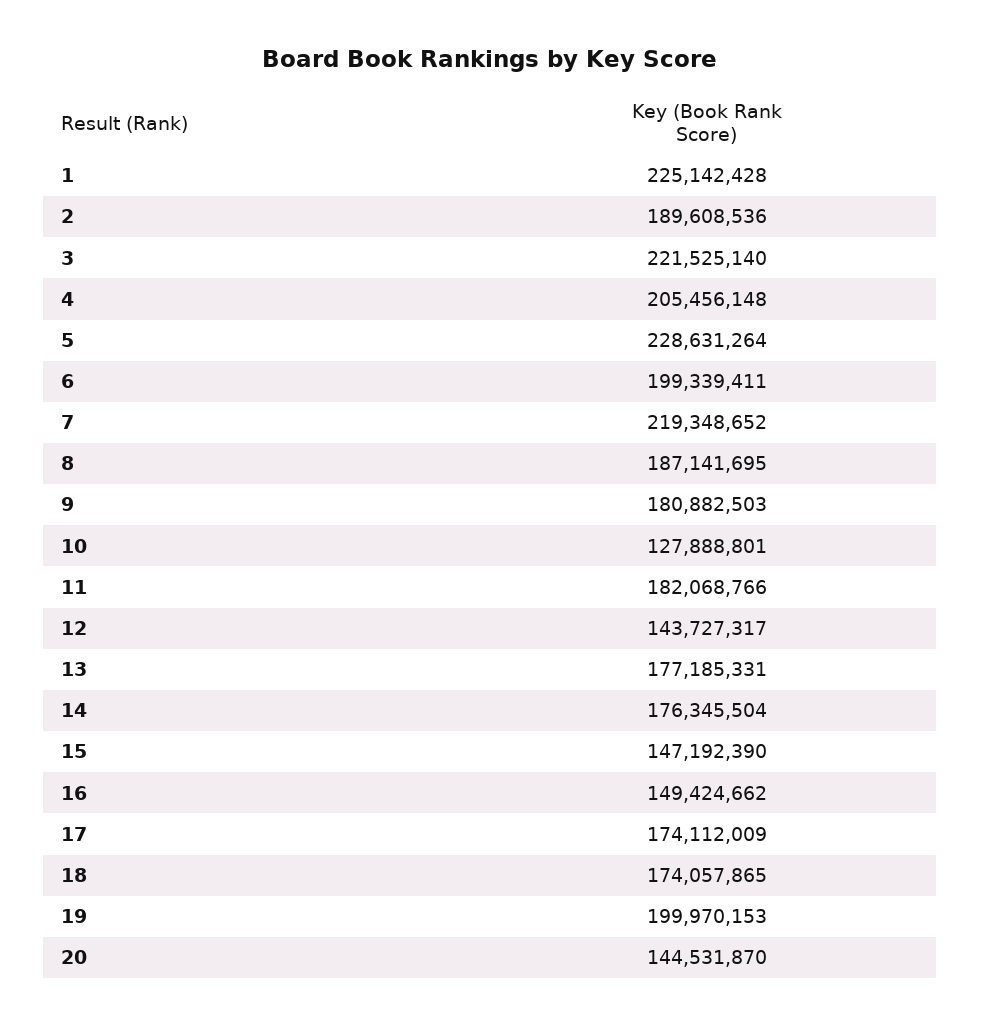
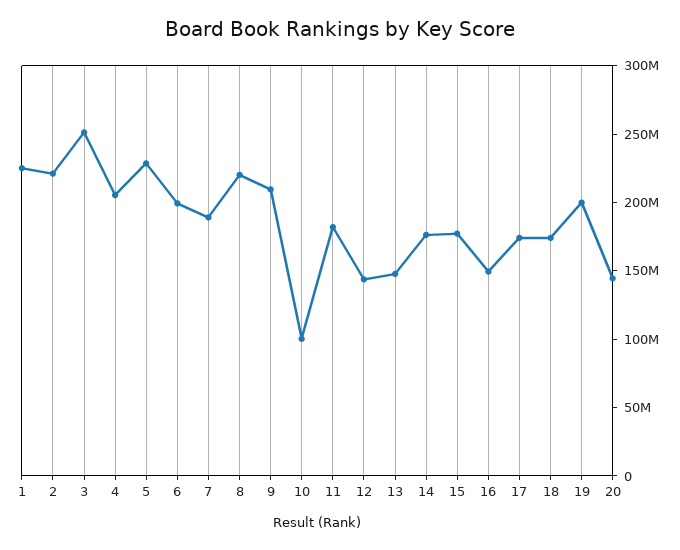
2: 189608536 -> 220000000
3: 221525140 -> 250000000
7: 219348652 -> 190000000
8: 187141695 -> 220000000
9: 180882503 -> 210000000
10: 127888801 -> 100000000
13: 177185331 -> 150000000
15: 147192390 -> 180000000

